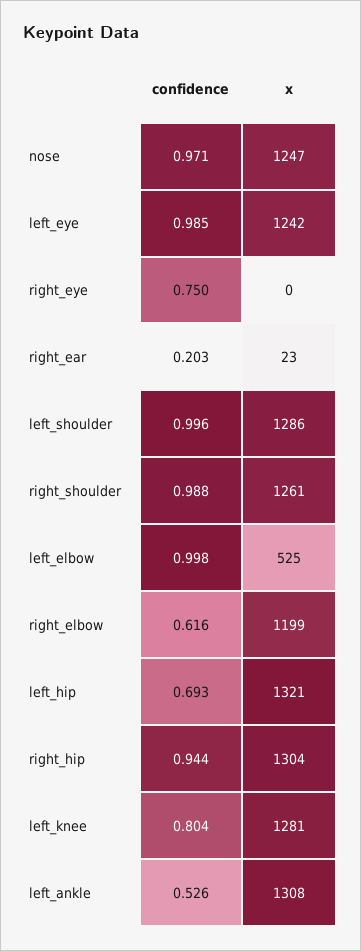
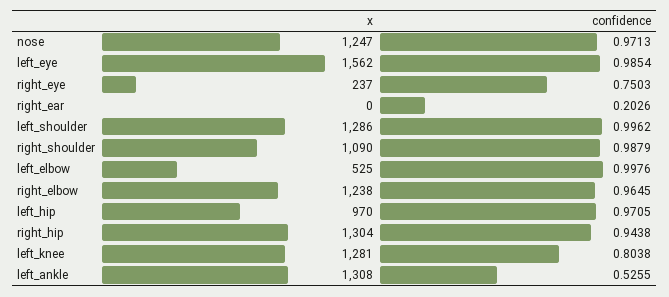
x, left_eye: 1242 -> 1562
x, right_eye: 0 -> 237
x, right_ear: 23 -> 0
x, right_shoulder: 1261 -> 1090
confidence, right_elbow: 0.616 -> 0.9645
x, right_elbow: 1199 -> 1238
confidence, left_hip: 0.693 -> 0.9705
x, left_hip: 1321 -> 970

